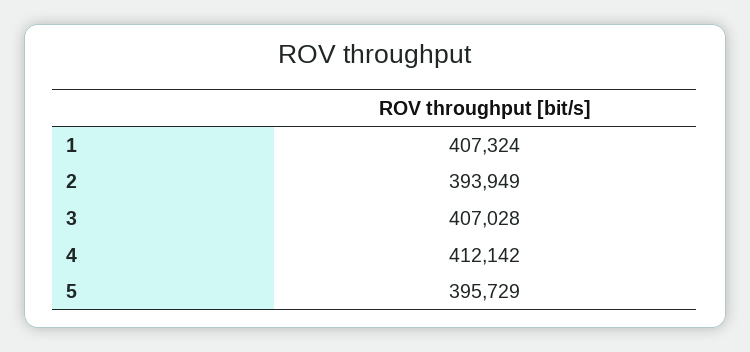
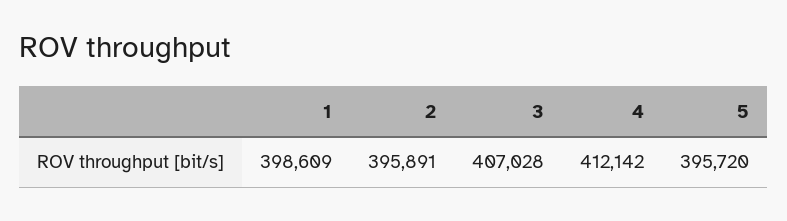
1: 407324 -> 398609
2: 393949 -> 395891
5: 395729 -> 395720

